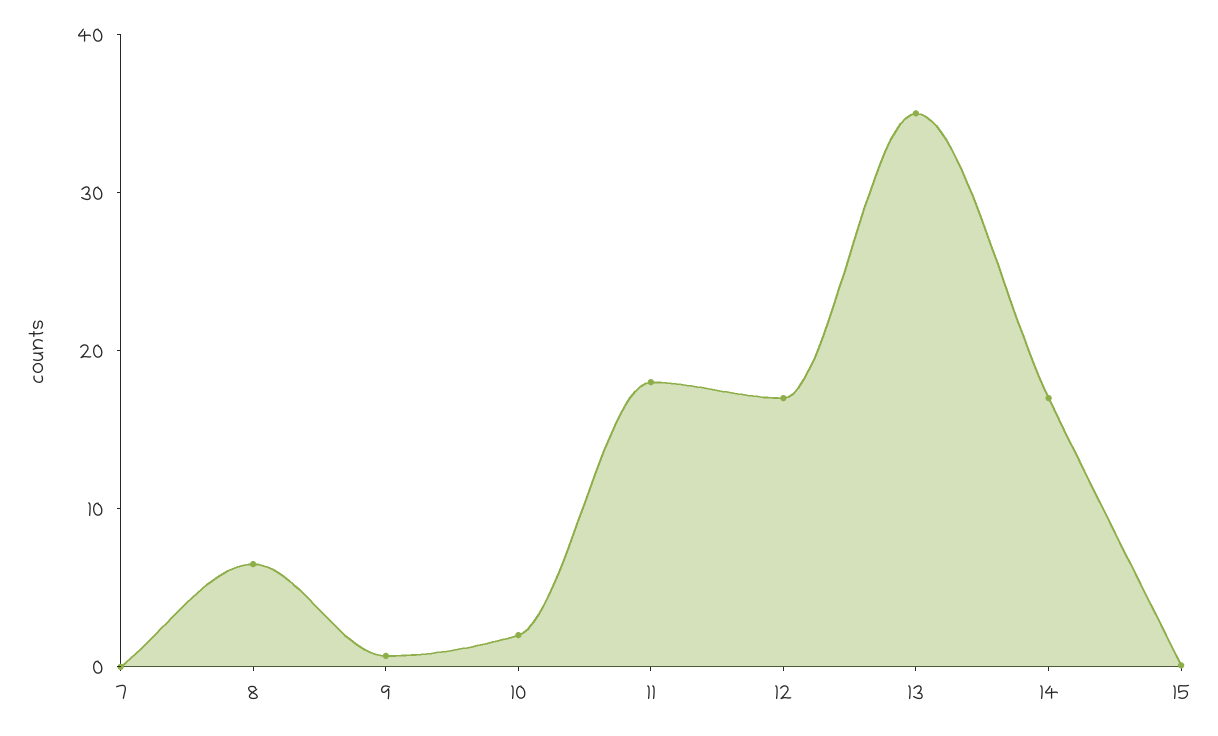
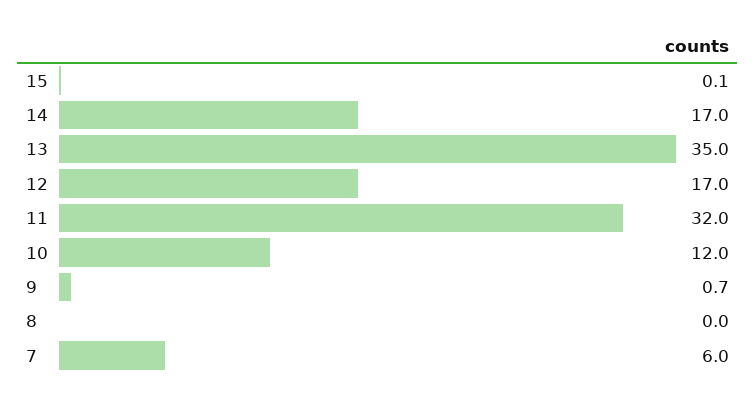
7: 0 -> 6
8: 6 -> 0
10: 2 -> 12
11: 18 -> 32

